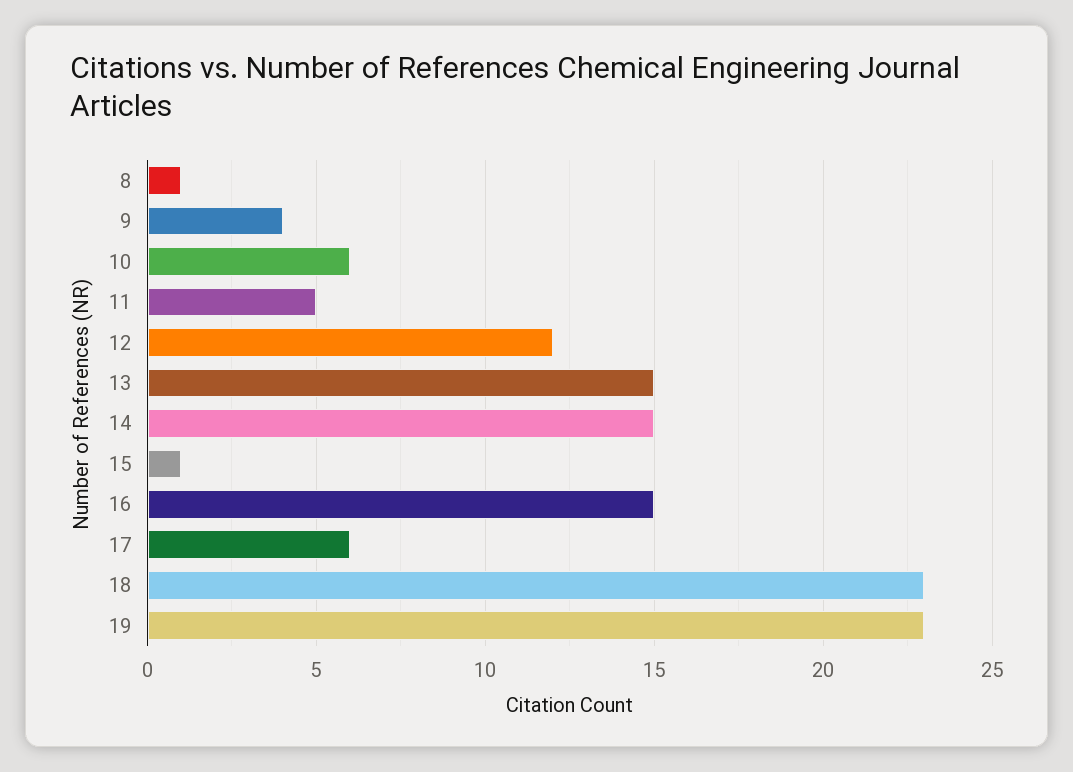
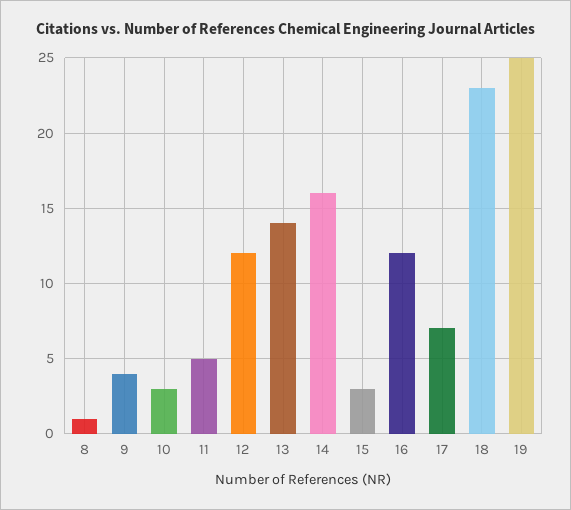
10: 6 -> 3
13: 15 -> 14
14: 15 -> 16
15: 1 -> 3
16: 15 -> 12
17: 6 -> 7
19: 23 -> 25

